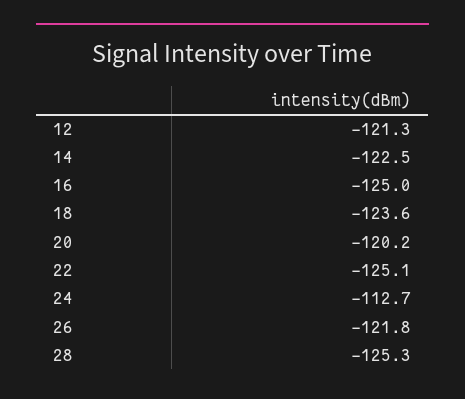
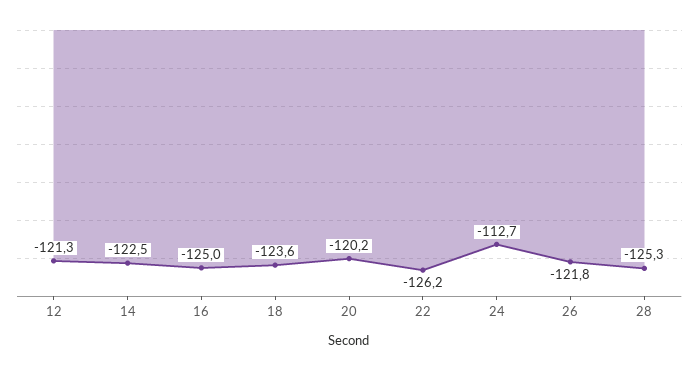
22: -125.1 -> -126.2

